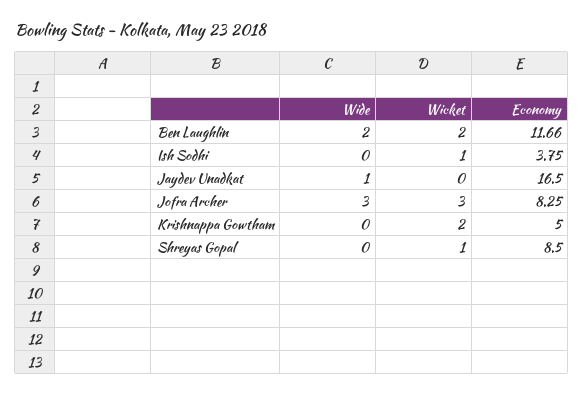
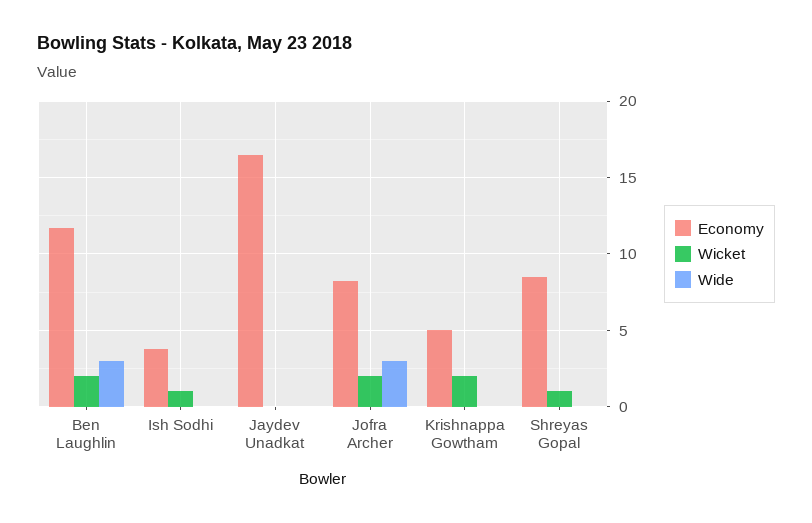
Wide, Ben Laughlin: 2 -> 3
Wide, Jaydev Unadkat: 1 -> 0
Wicket, Jofra Archer: 3 -> 2

